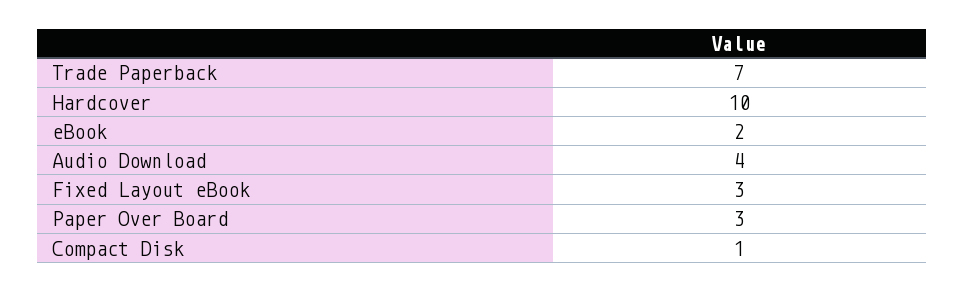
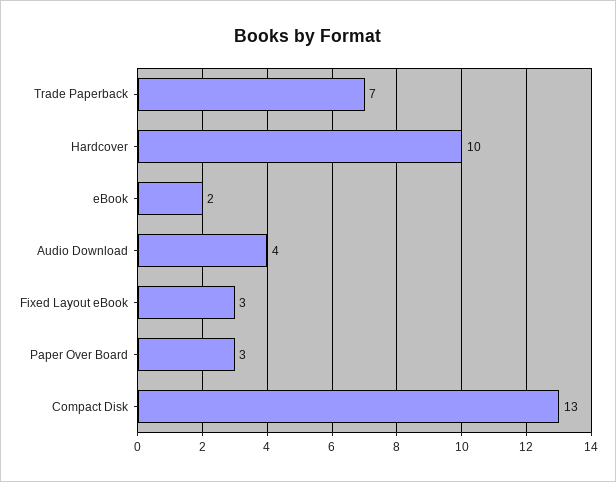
Compact Disk: 1 -> 13

